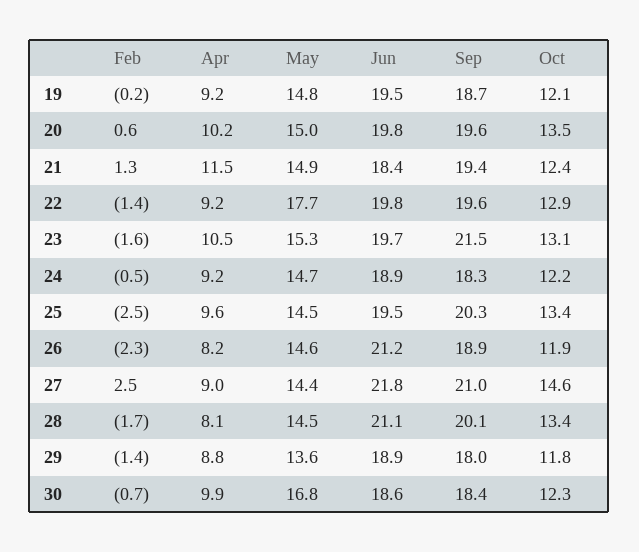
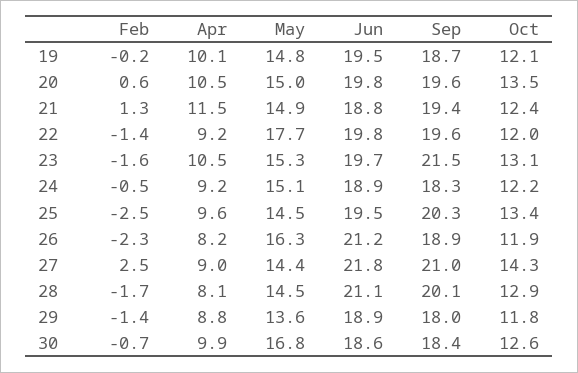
Apr, 19: 9.2 -> 10.1
Apr, 20: 10.2 -> 10.5
Jun, 21: 18.4 -> 18.8
Oct, 22: 12.9 -> 12
May, 24: 14.7 -> 15.1
May, 26: 14.6 -> 16.3
Oct, 27: 14.6 -> 14.3
Oct, 28: 13.4 -> 12.9
Oct, 30: 12.3 -> 12.6

